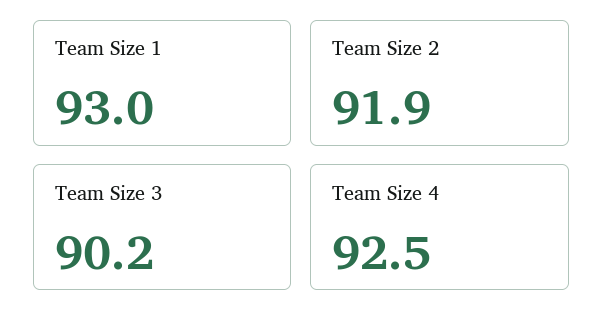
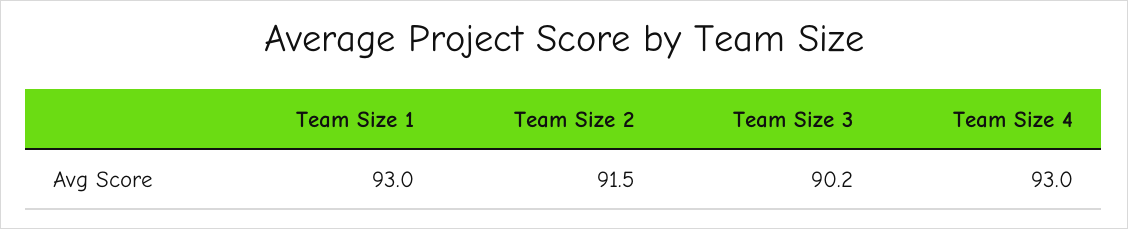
Team Size 2: 91.9 -> 91.5
Team Size 4: 92.5 -> 93

